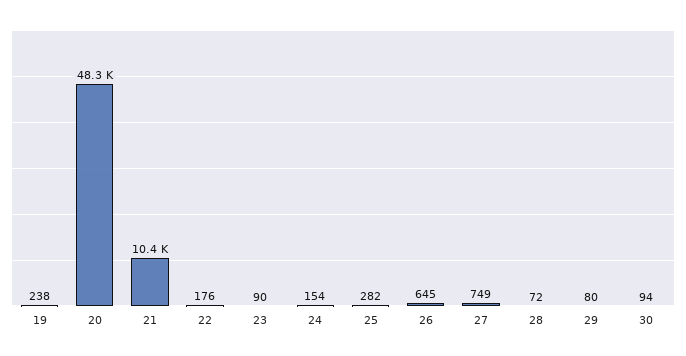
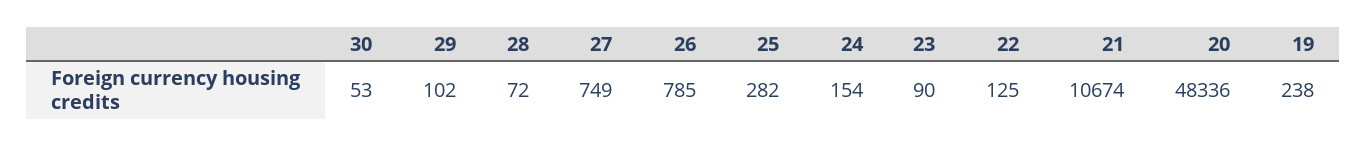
21: 10400 -> 10674
22: 176 -> 125
26: 645 -> 785
29: 80 -> 102
30: 94 -> 53

